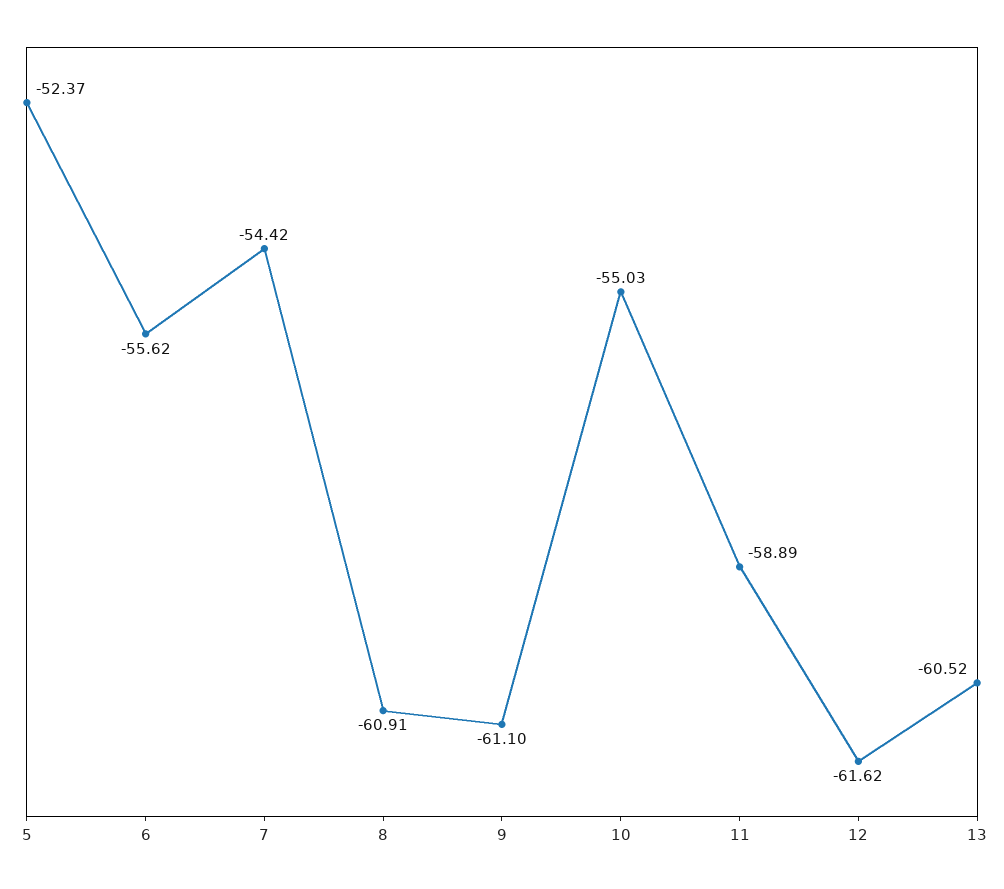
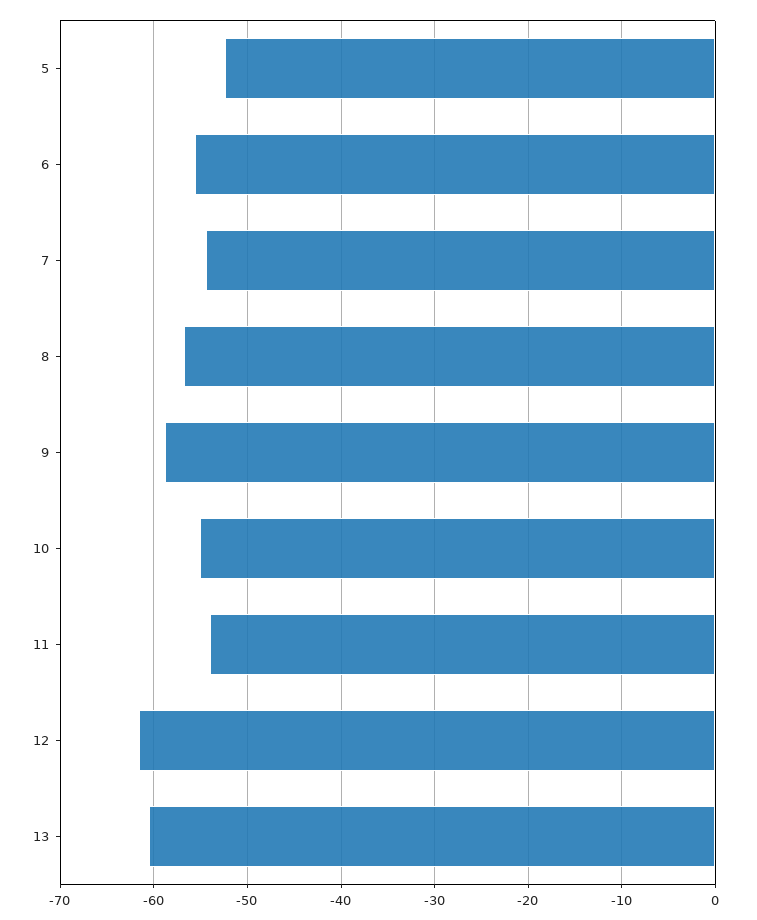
8: -60.91 -> -57
9: -61.1 -> -59
11: -58.89 -> -54

